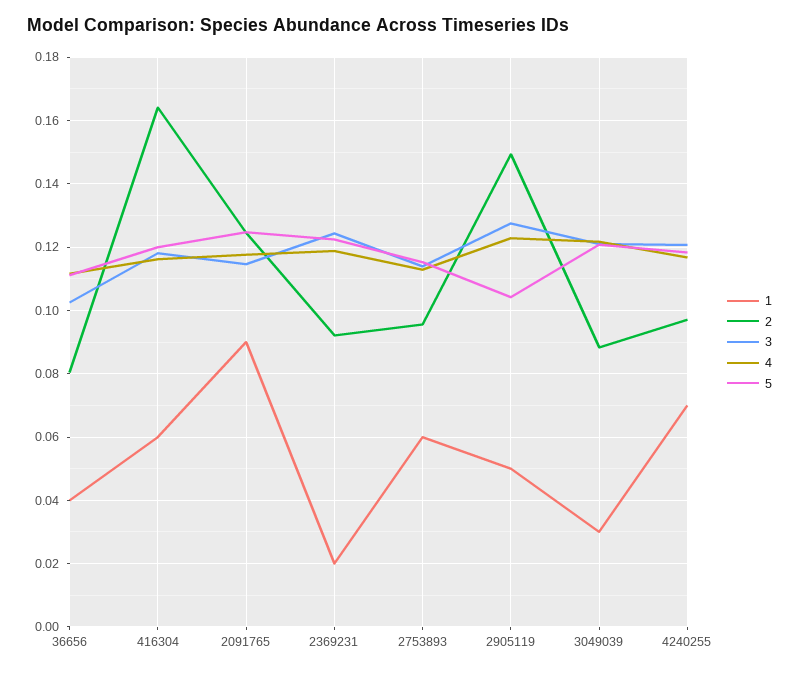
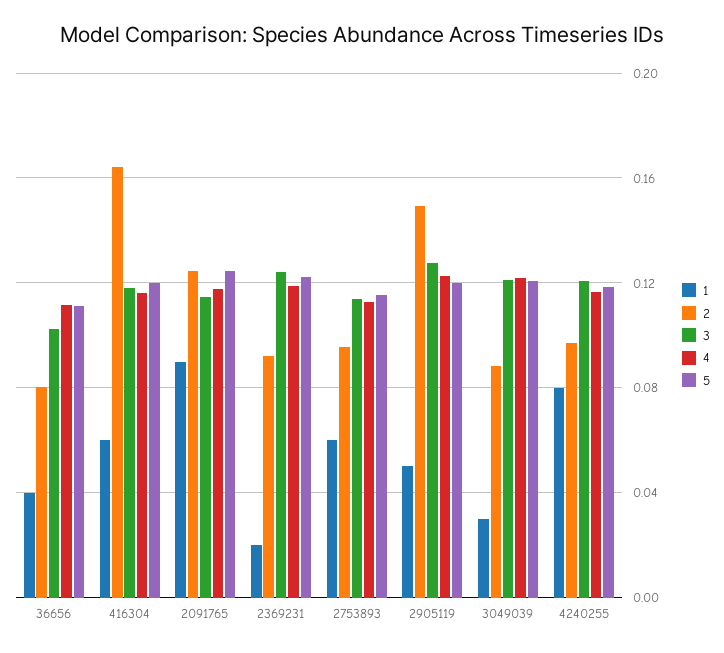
5, 2905119: 0.104 -> 0.12
1, 4240255: 0.07 -> 0.08

